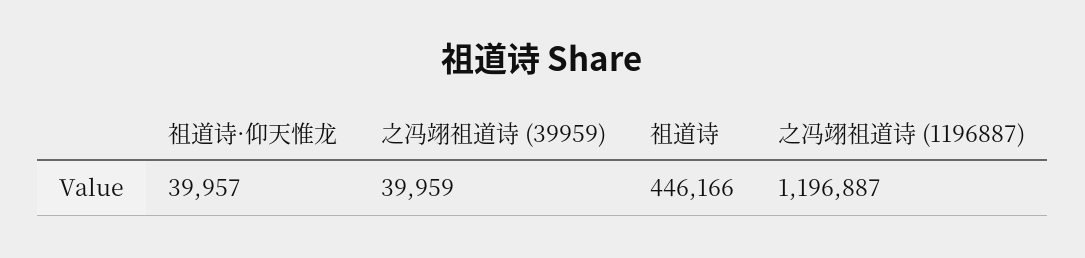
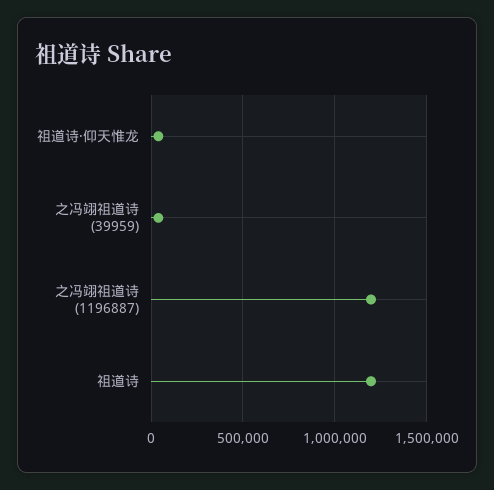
祖道诗: 446166 -> 1200000

